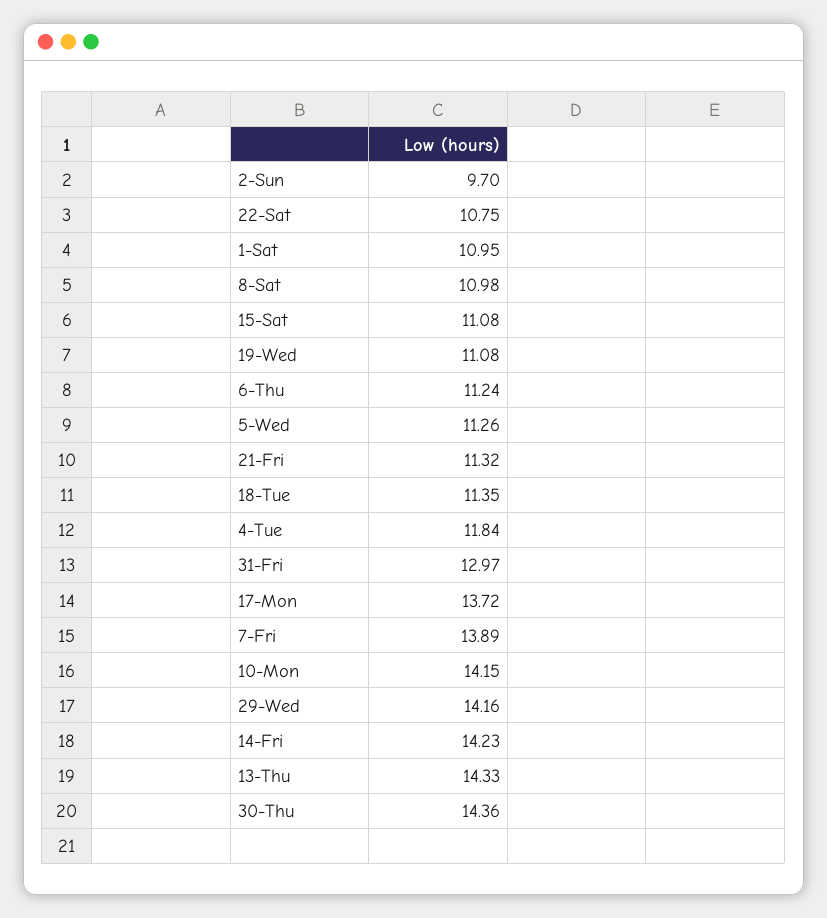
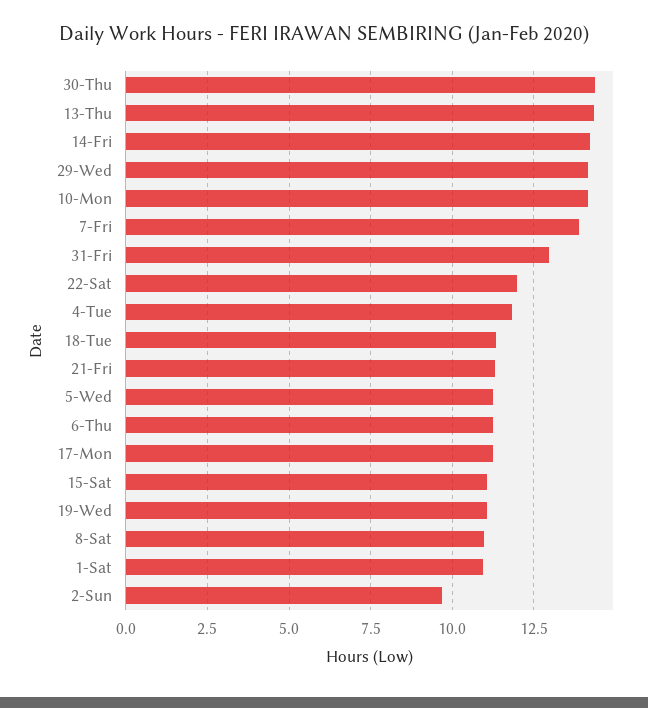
22-Sat: 10.75 -> 12
17-Mon: 13.72 -> 11.25

